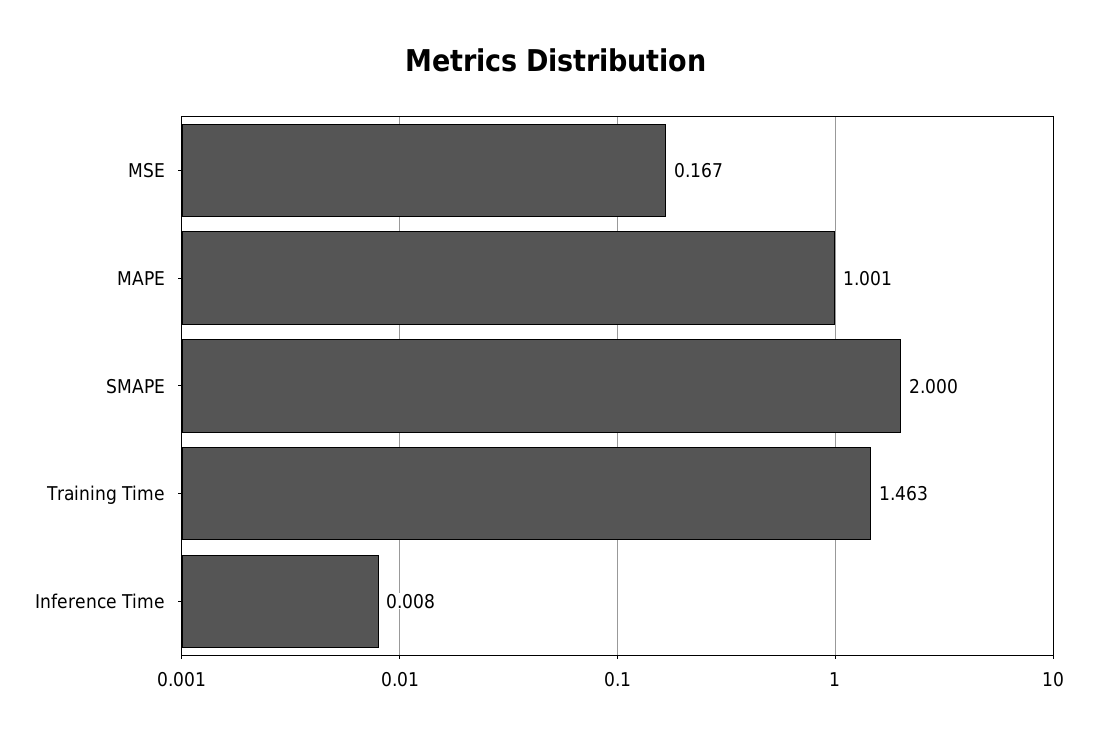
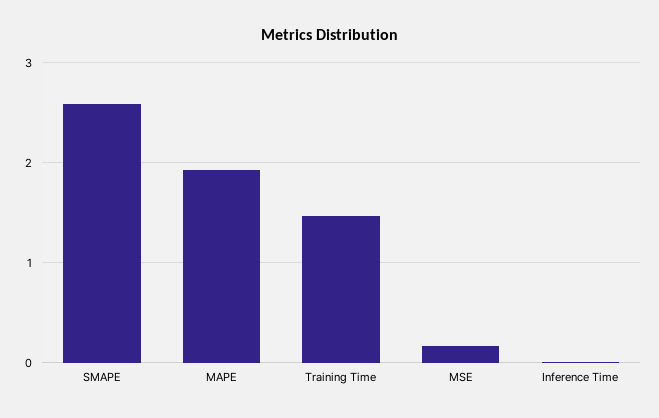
MAPE: 1.001 -> 1.9
SMAPE: 2 -> 2.6

